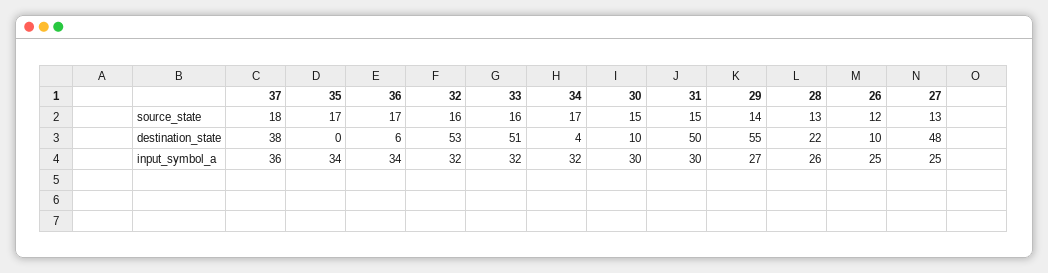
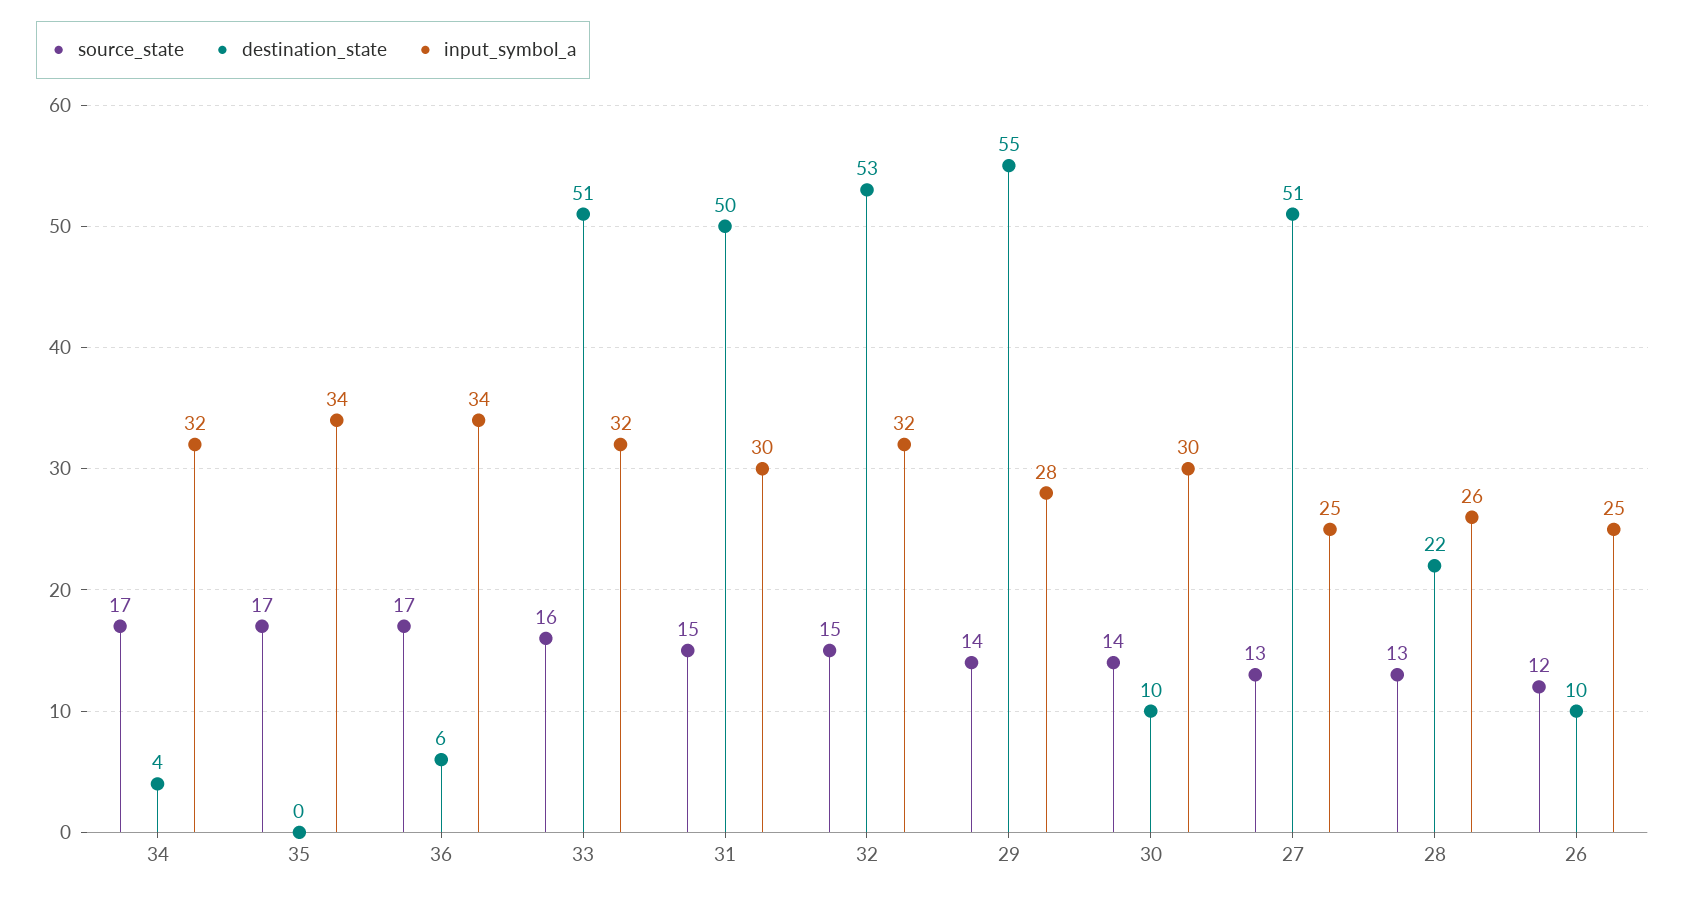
source_state, 37: 18 -> none
source_state, 32: 16 -> 15
source_state, 30: 15 -> 14
destination_state, 37: 38 -> none
destination_state, 27: 48 -> 51
input_symbol_a, 37: 36 -> none
input_symbol_a, 29: 27 -> 28

